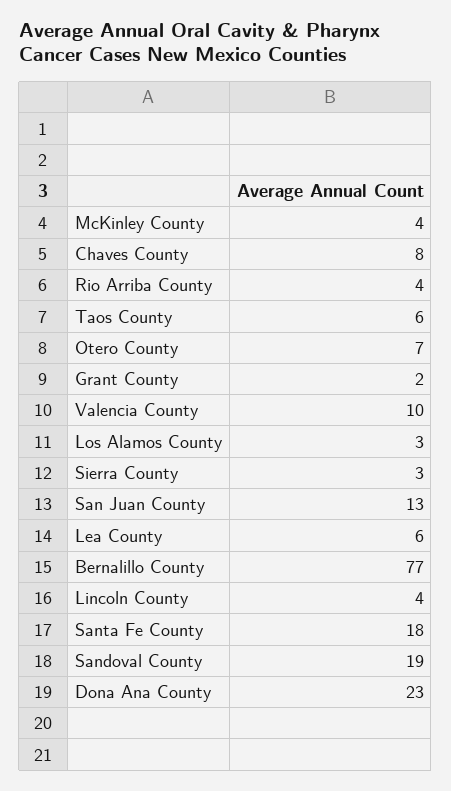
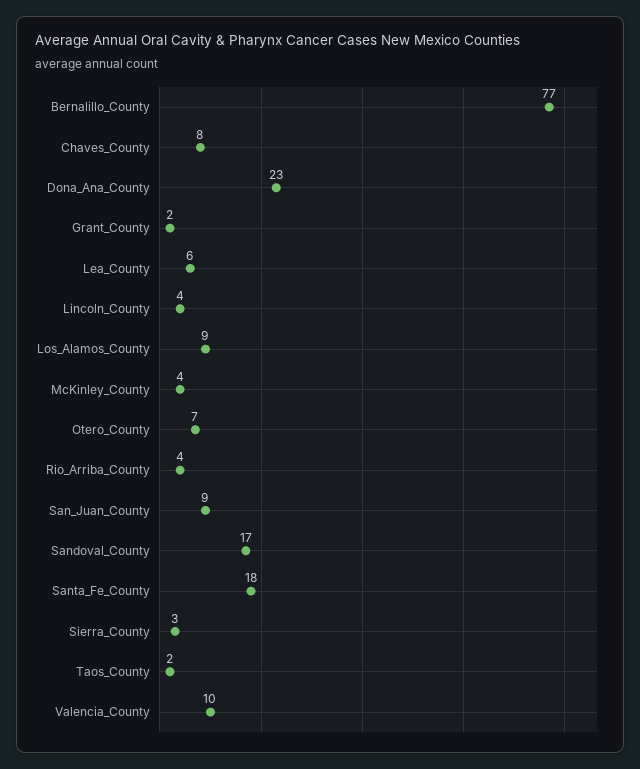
Taos County: 6 -> 2
Los Alamos County: 3 -> 9
San Juan County: 13 -> 9
Sandoval County: 19 -> 17

